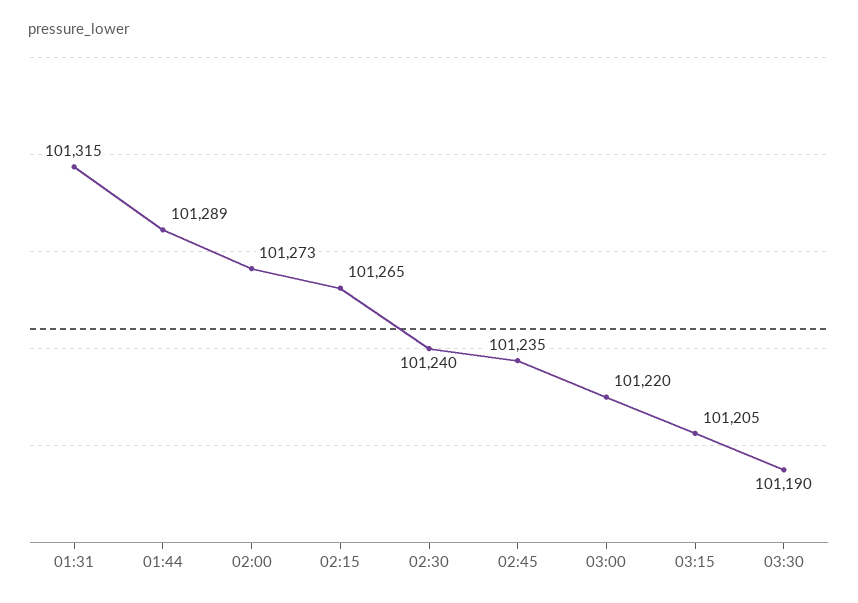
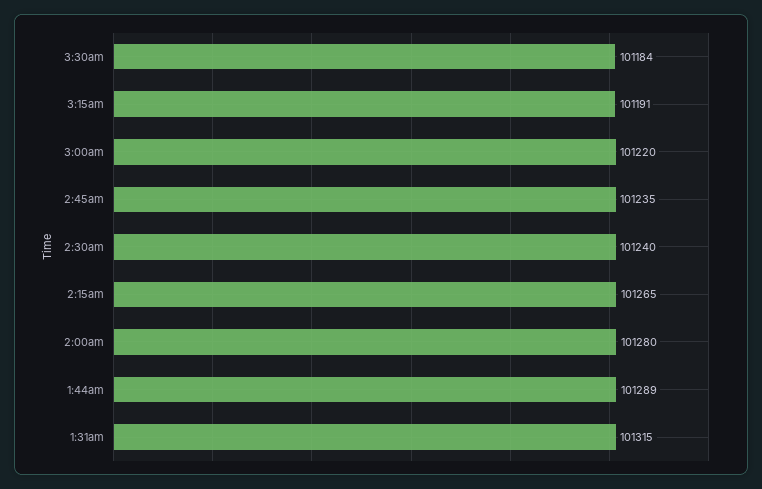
02:00: 101273 -> 101280
03:15: 101205 -> 101191
03:30: 101190 -> 101184

